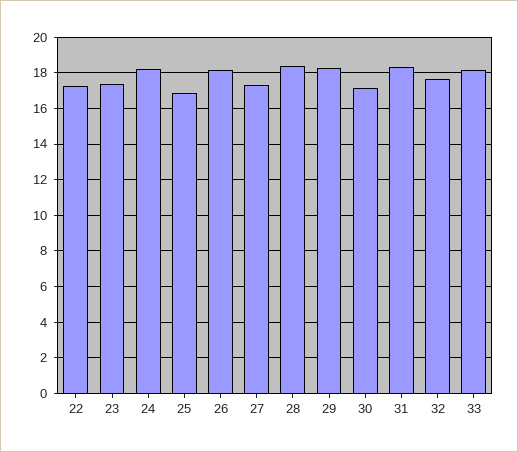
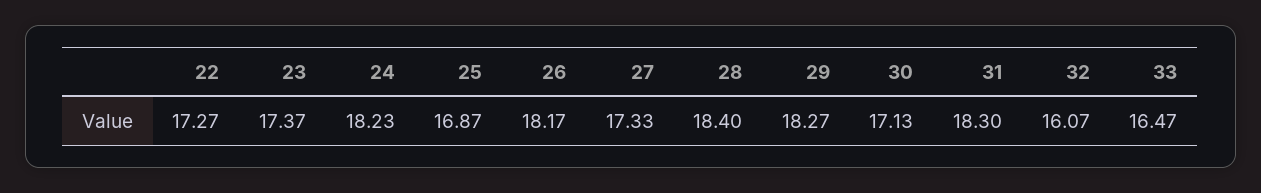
32: 17.5 -> 16.07
33: 18 -> 16.47

